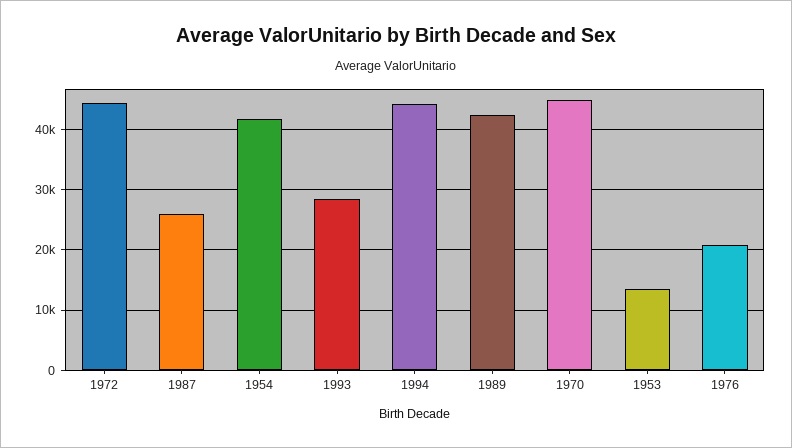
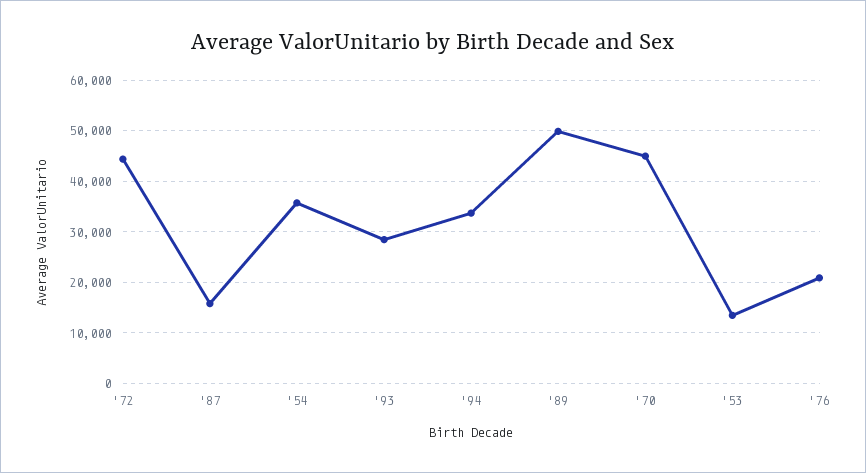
1987: 26000 -> 16000
1954: 42000 -> 36000
1994: 44000 -> 34000
1989: 42000 -> 50000

